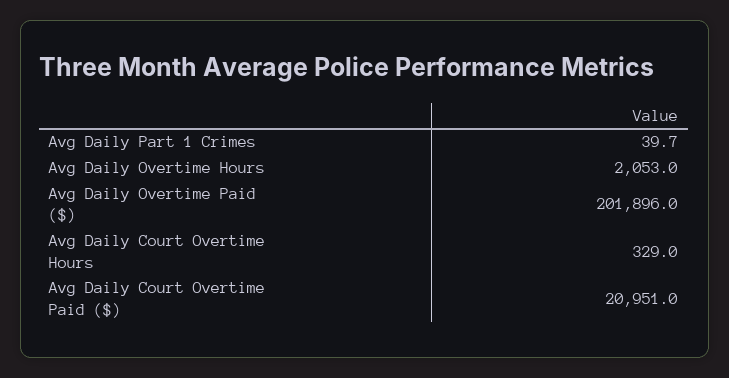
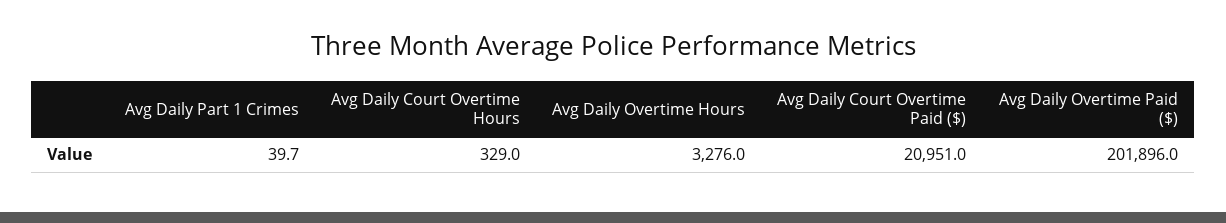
Avg Daily Overtime Hours: 2053 -> 3276

